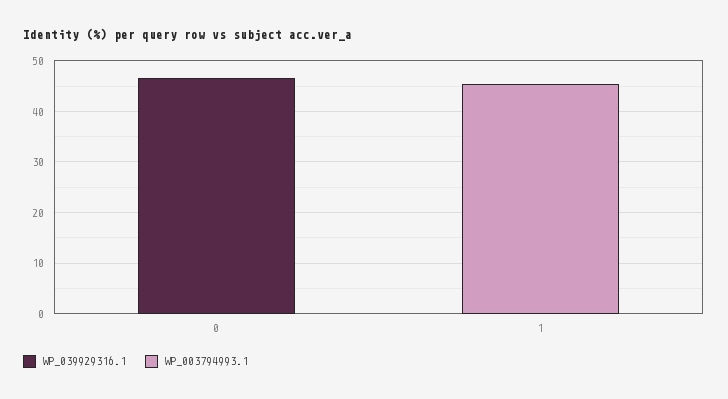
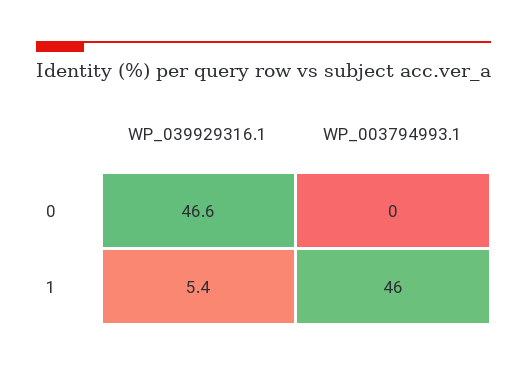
WP_039929316.1, 1: 0 -> 5.4

